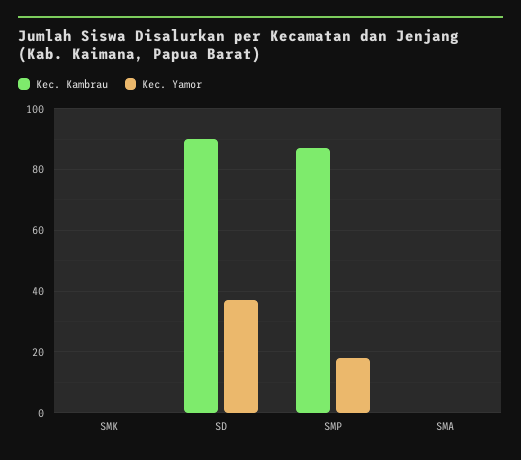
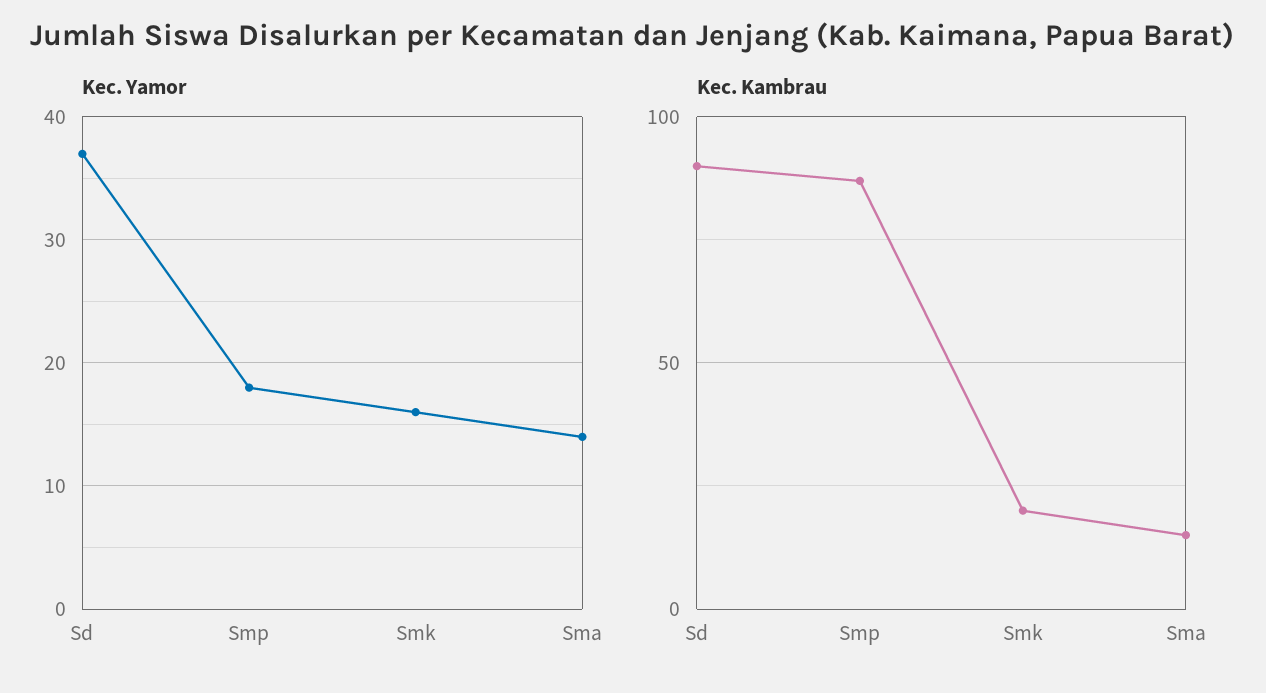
Kec. Kambrau, SMK: 0 -> 20
Kec. Yamor, SMK: 0 -> 16
Kec. Kambrau, SMA: 0 -> 15
Kec. Yamor, SMA: 0 -> 14

